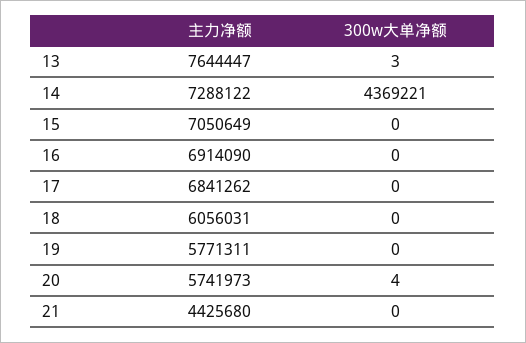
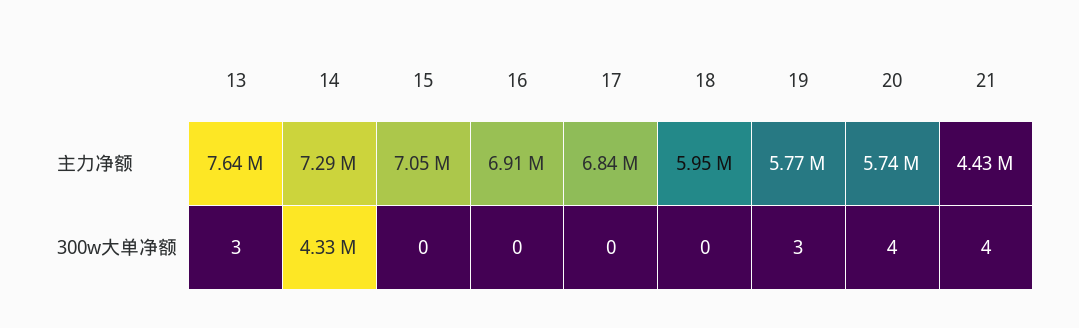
300w大单净额, 14: 4369221 -> 4330000
主力净额, 18: 6056031 -> 5950000
300w大单净额, 19: 0 -> 3
300w大单净额, 21: 0 -> 4

